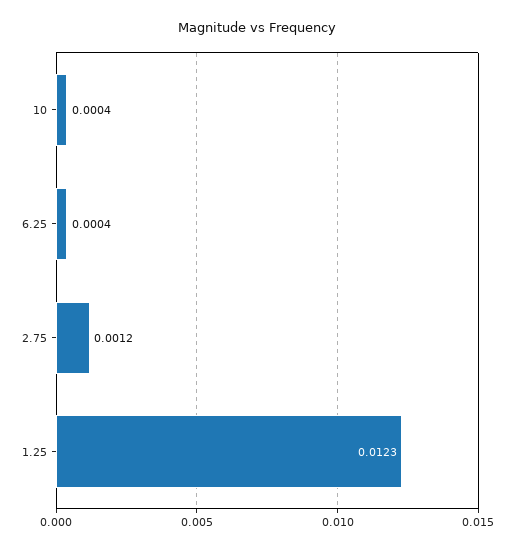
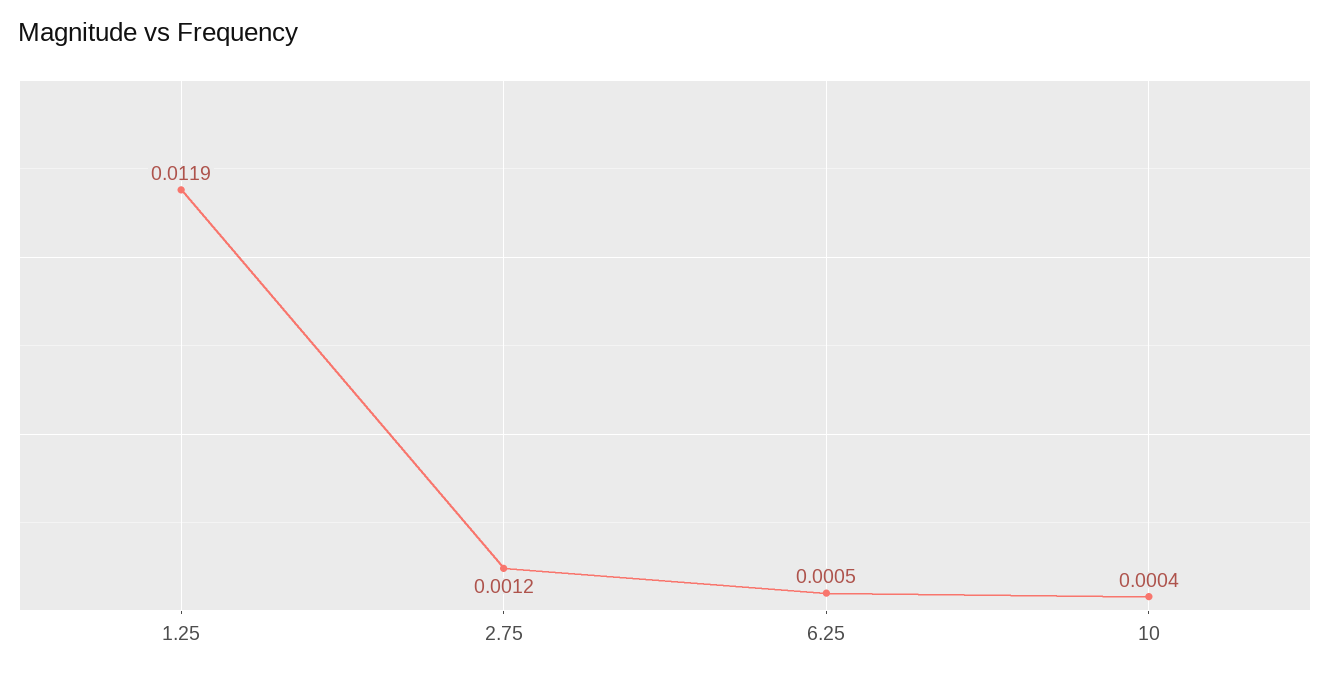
6.25: 0.0004 -> 0.0005
1.25: 0.0123 -> 0.0119

